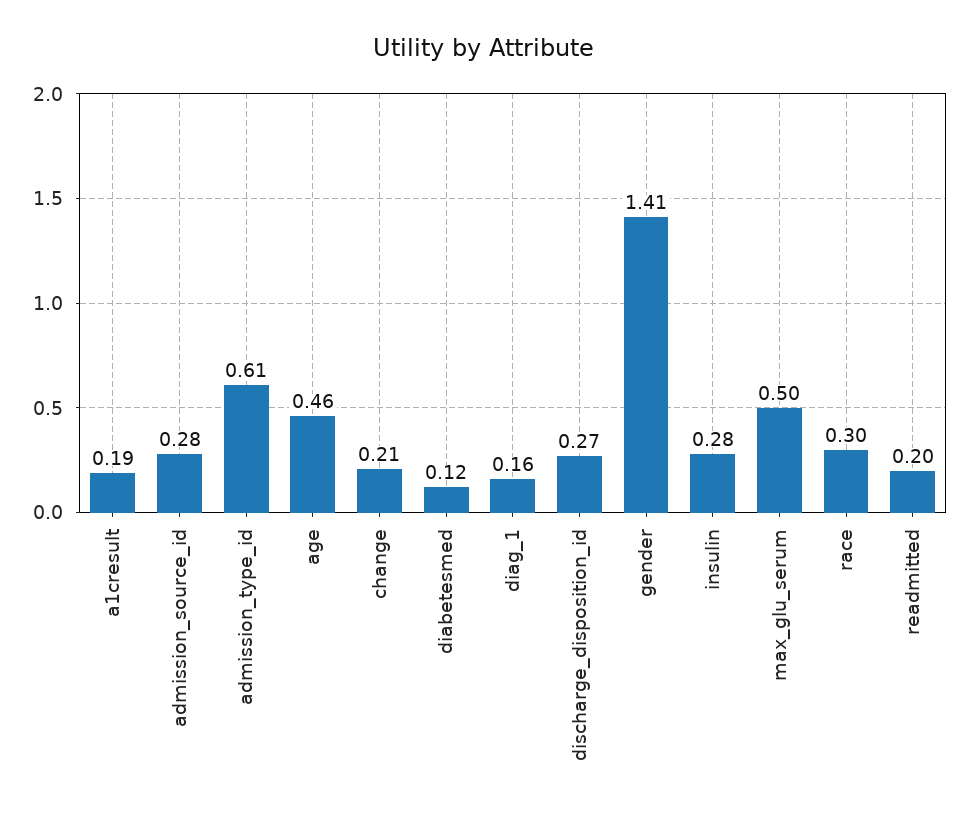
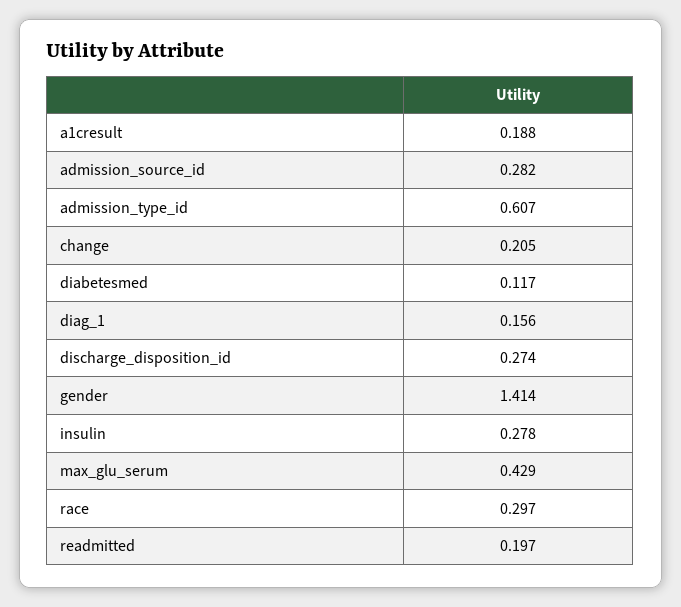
age: 0.46 -> none
max_glu_serum: 0.5 -> 0.429

